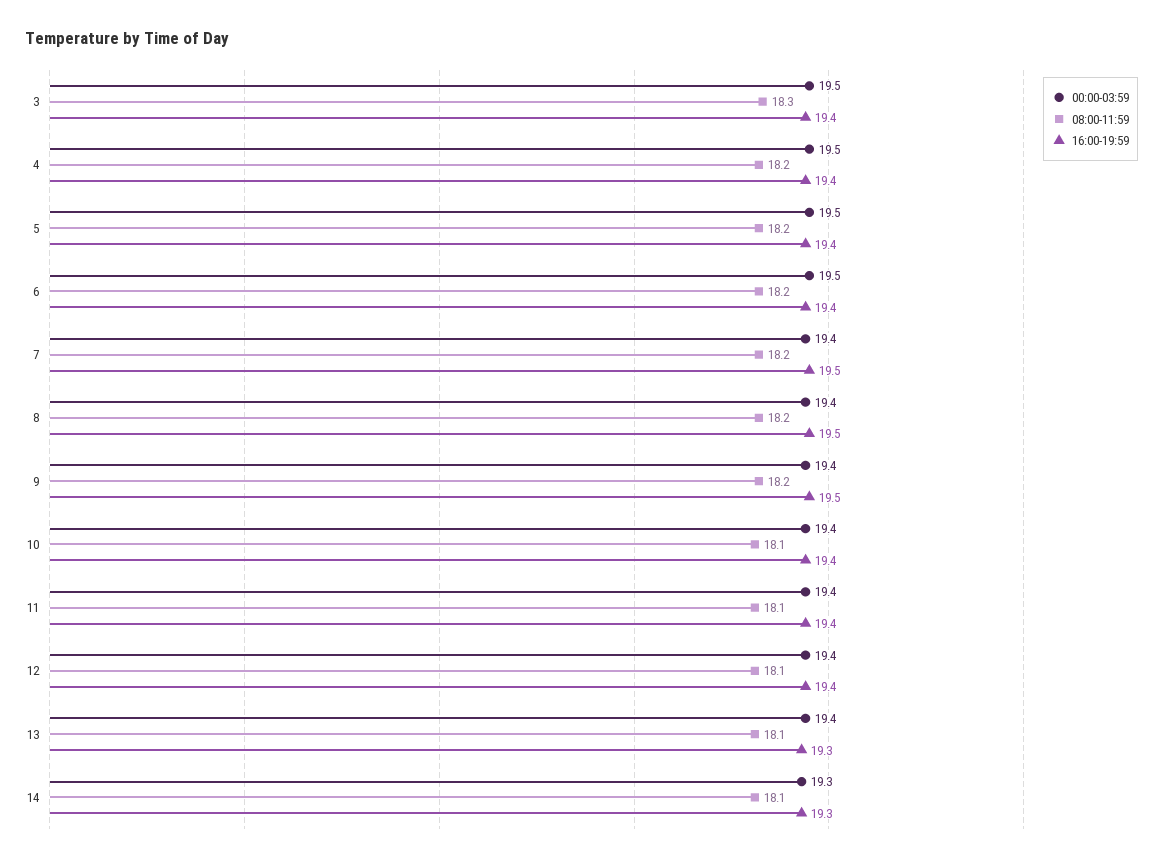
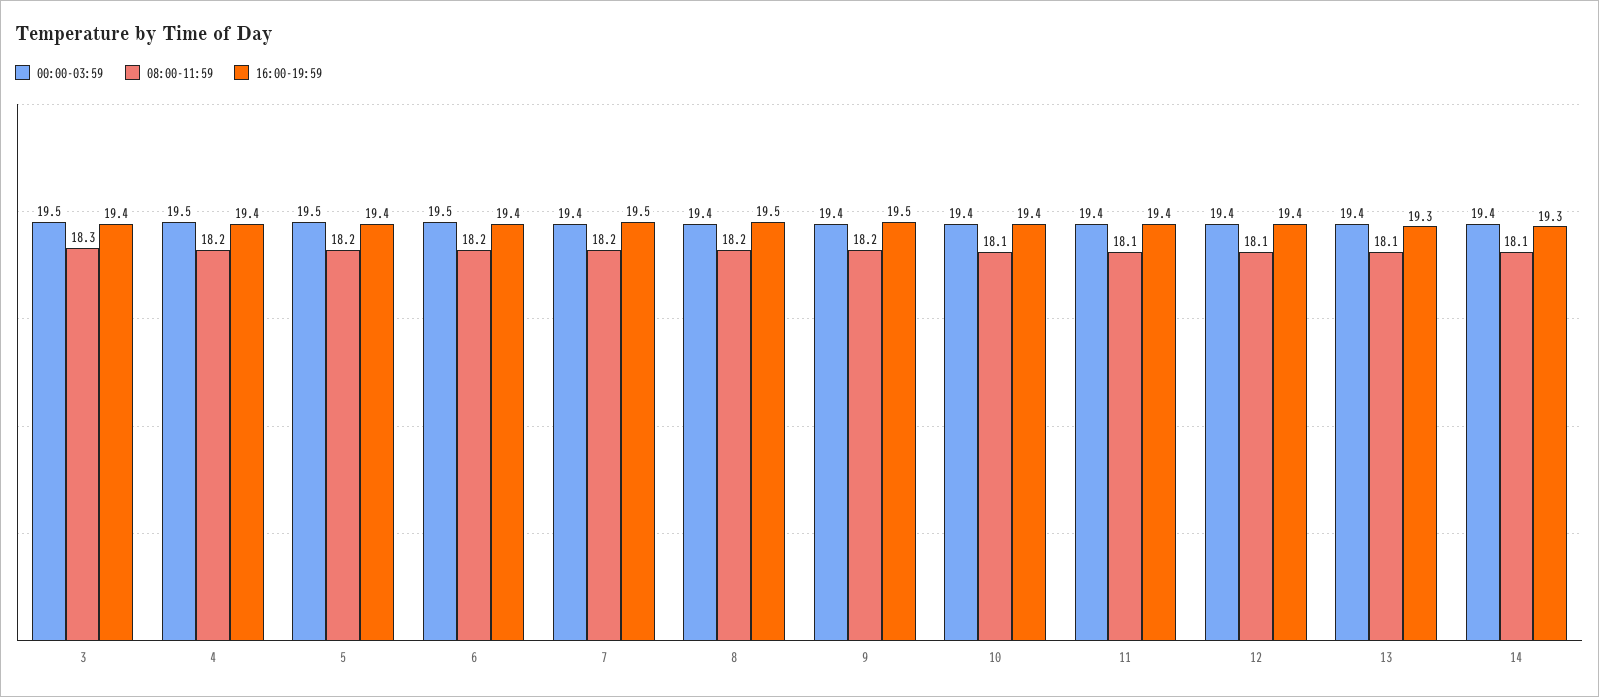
00:00-03:59, 14: 19.3 -> 19.4

